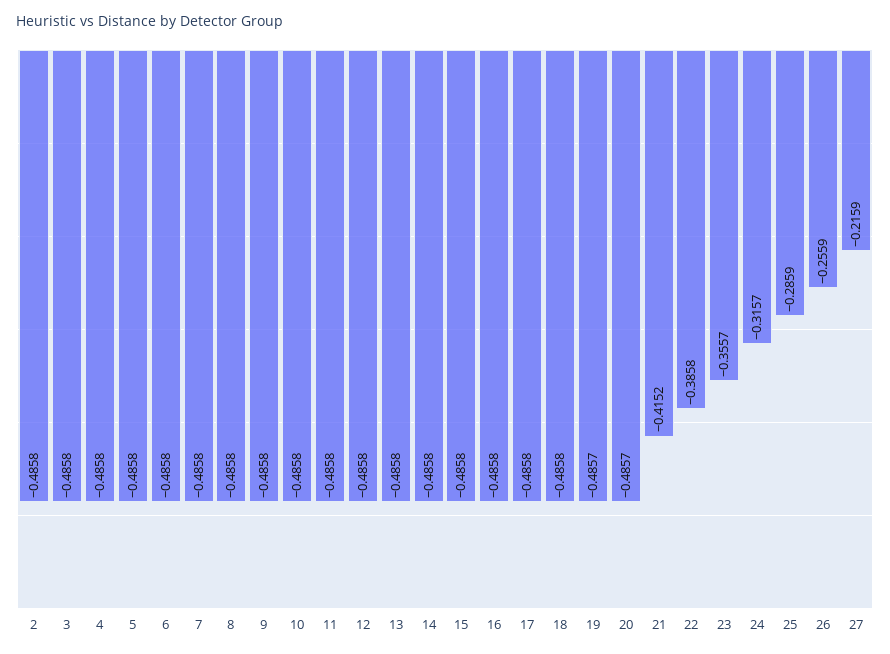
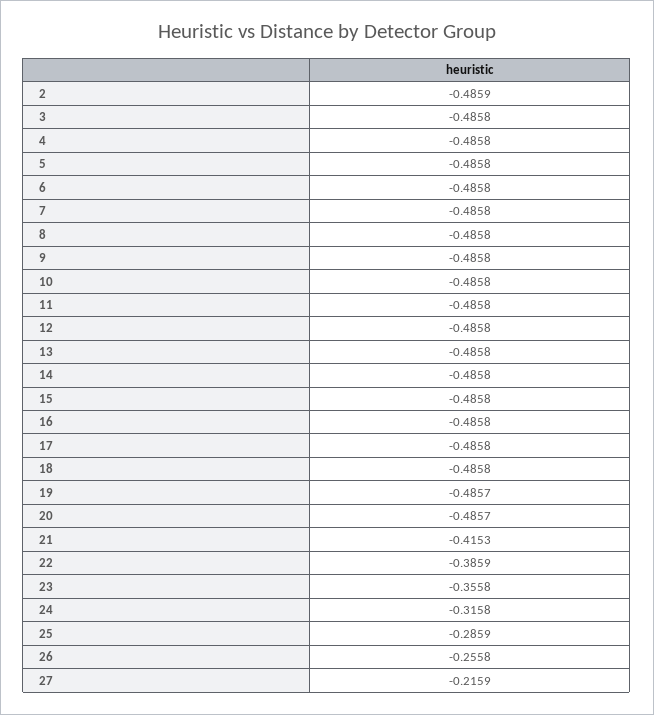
2: -0.4858 -> -0.4859
21: -0.4152 -> -0.4153
22: -0.3858 -> -0.3859
23: -0.3557 -> -0.3558
24: -0.3157 -> -0.3158
26: -0.2559 -> -0.2558

